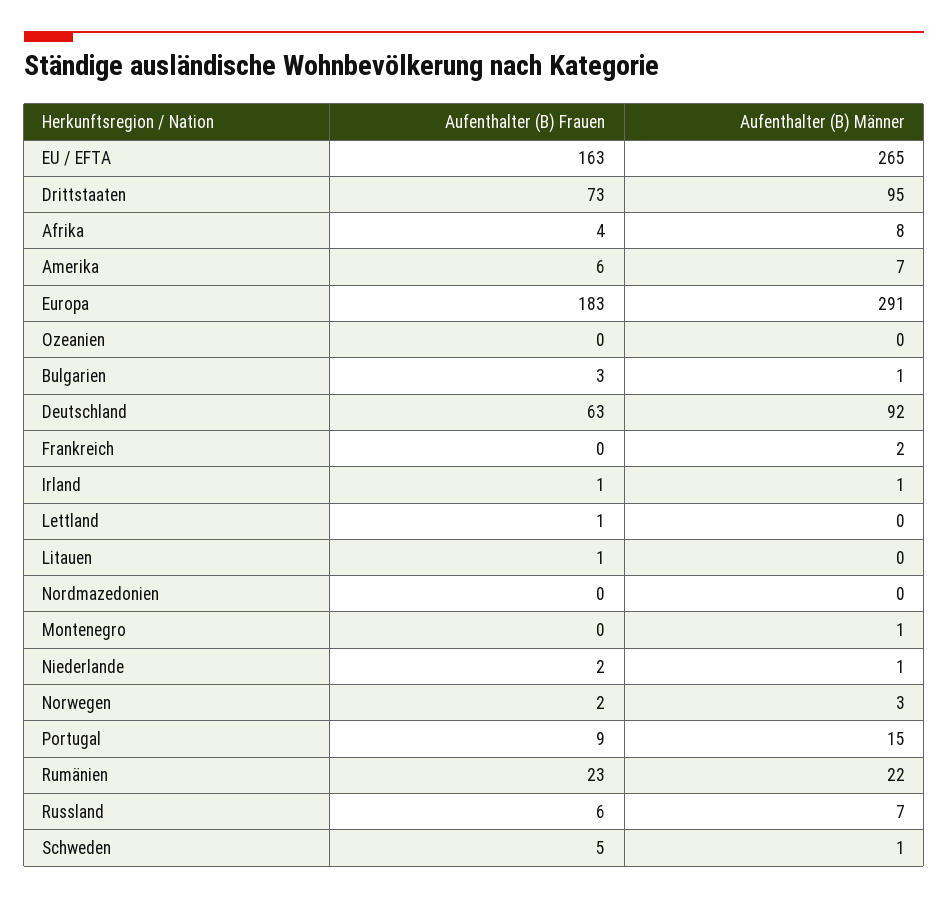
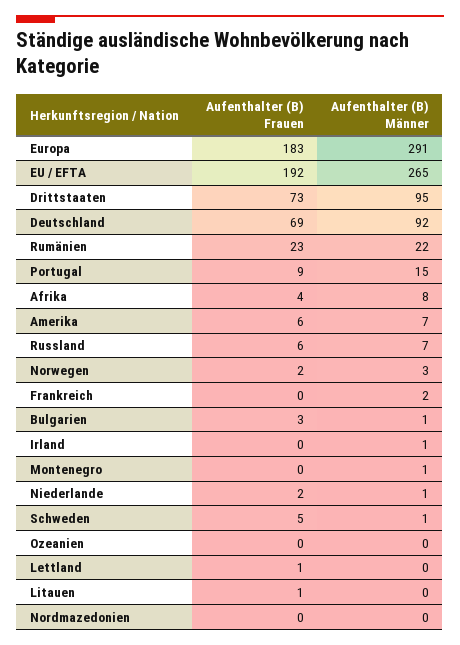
Aufenthalter (B) Frauen, EU / EFTA: 163 -> 192
Aufenthalter (B) Frauen, Deutschland: 63 -> 69
Aufenthalter (B) Frauen, Irland: 1 -> 0

